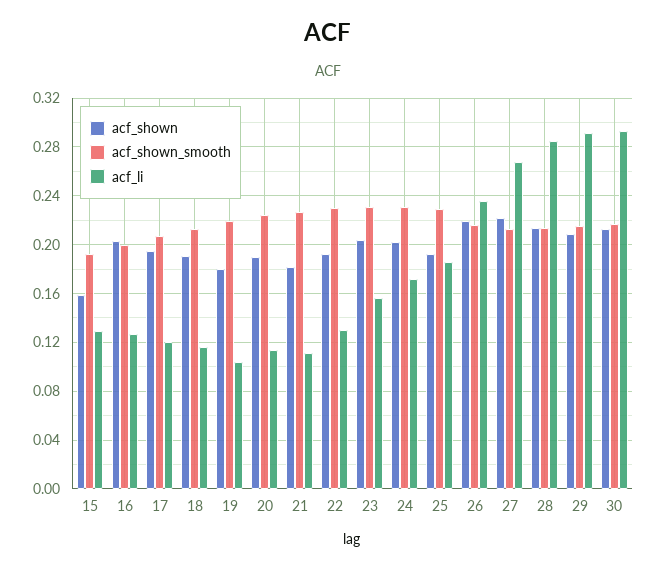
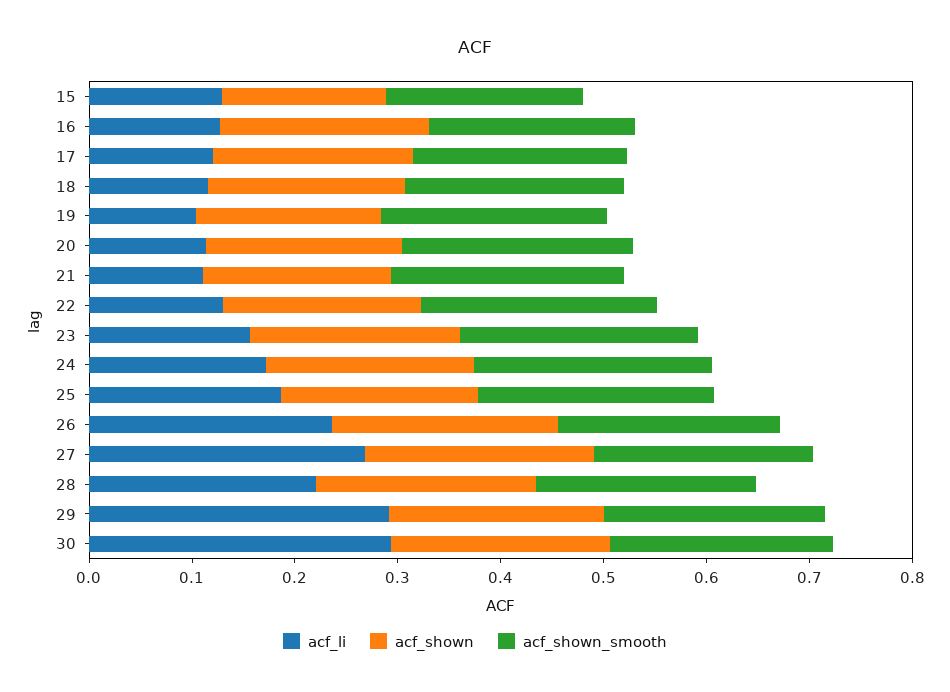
acf_li, 28: 0.285 -> 0.22

